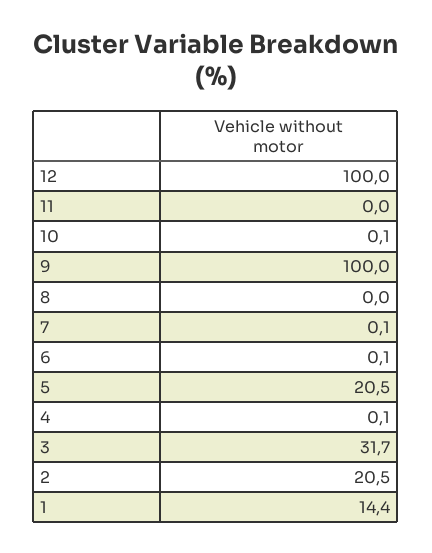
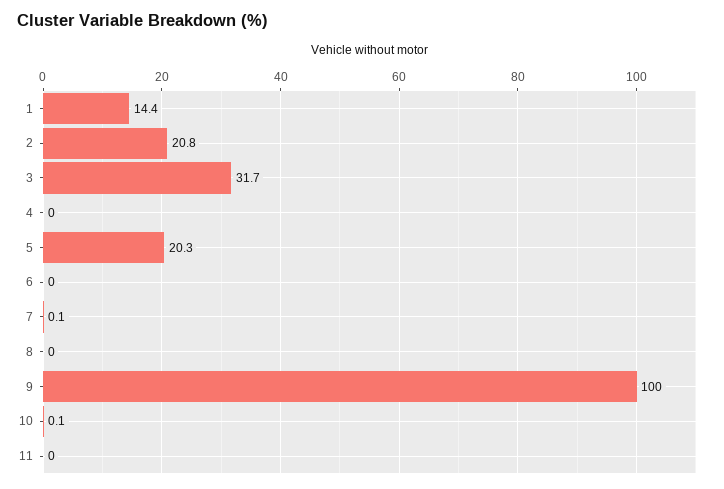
12: 100 -> none
6: 0.1 -> 0
5: 20.5 -> 20.3
4: 0.1 -> 0
2: 20.5 -> 20.8

